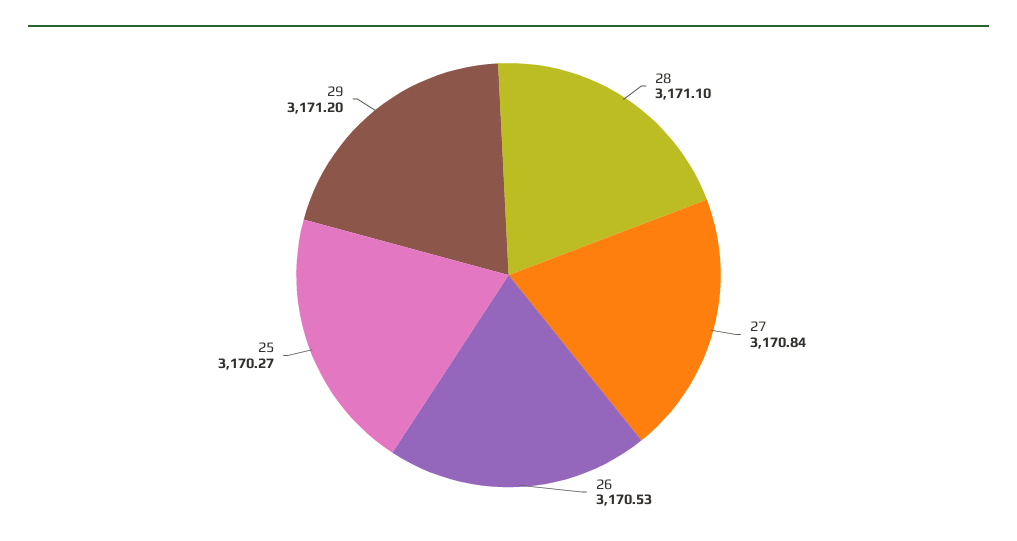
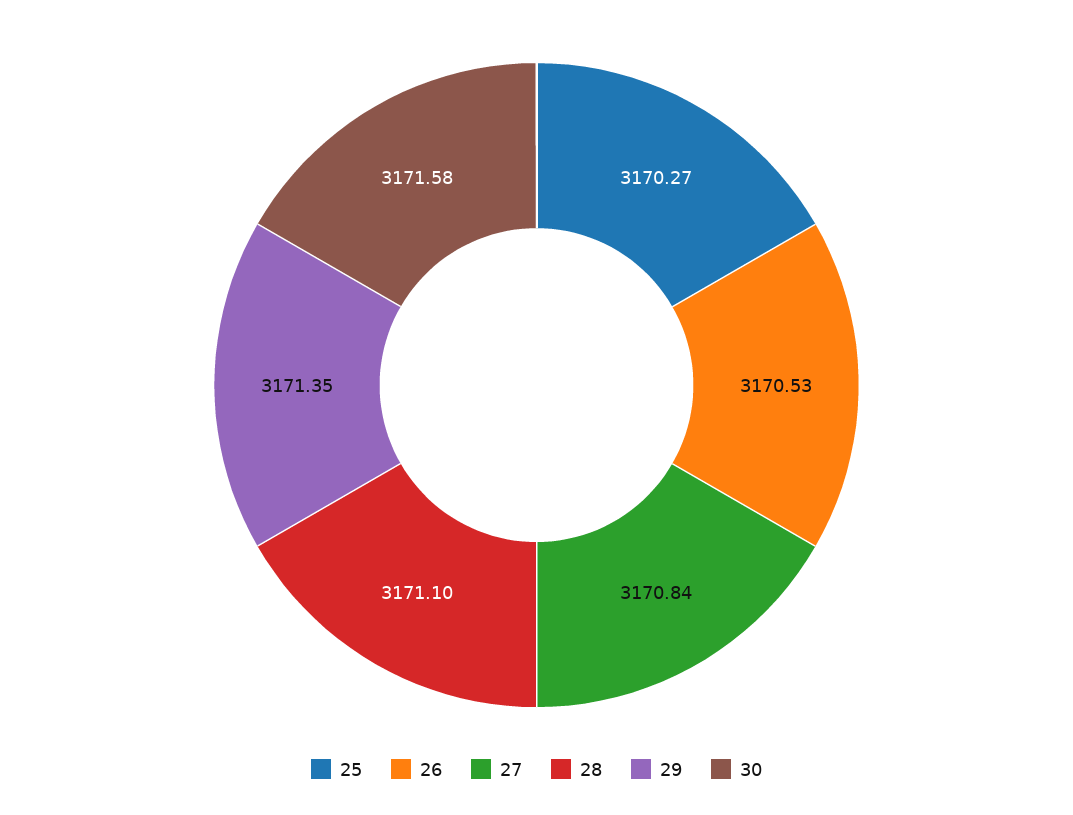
29: 3171.2 -> 3171.35
30: none -> 3171.58

